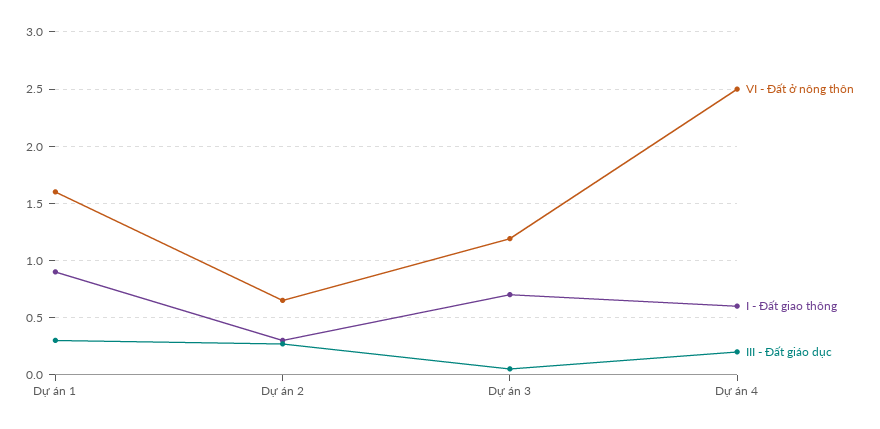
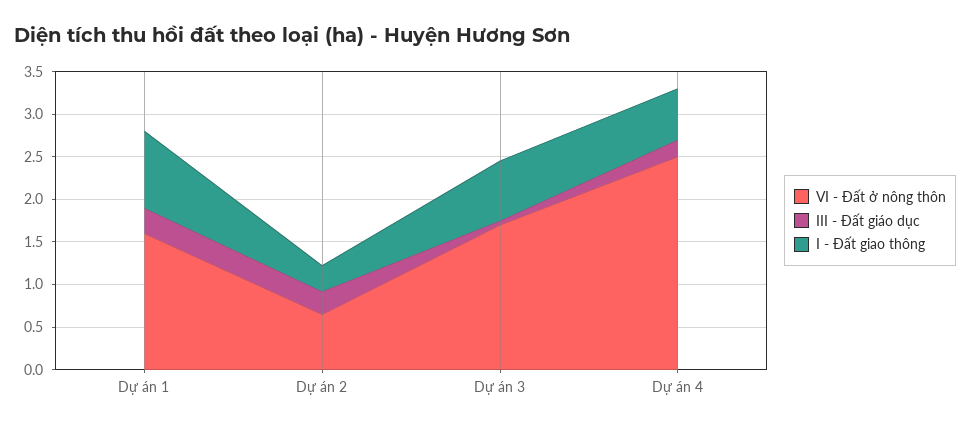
VI - Đất ở nông thôn, Dự án 3: 1.2 -> 1.7

